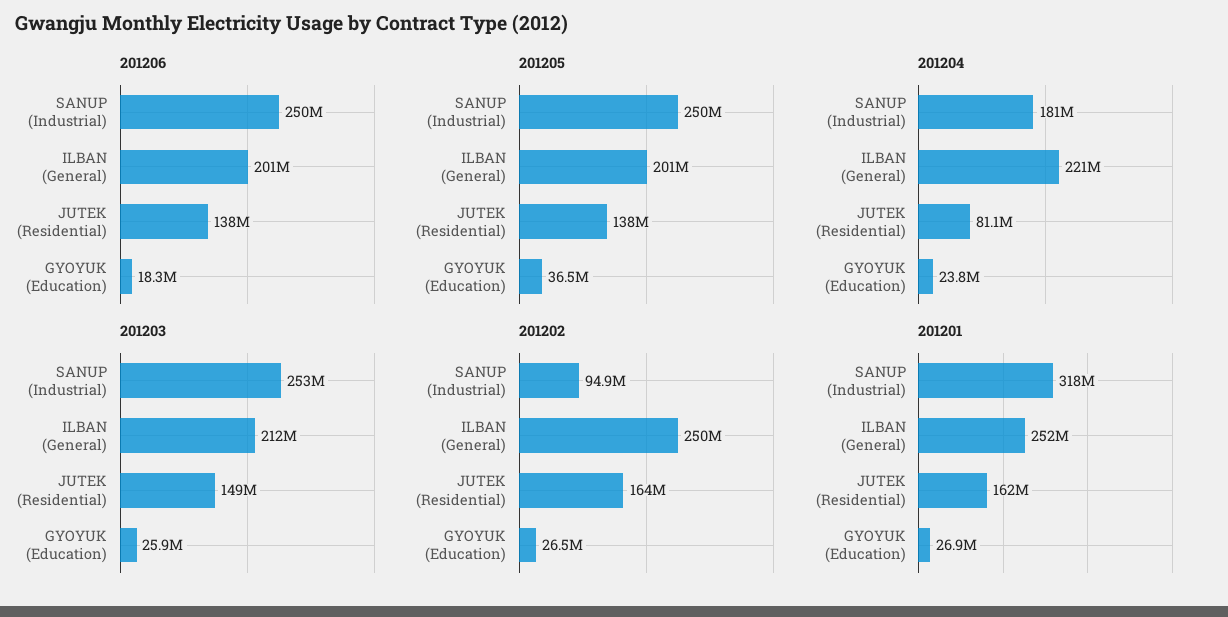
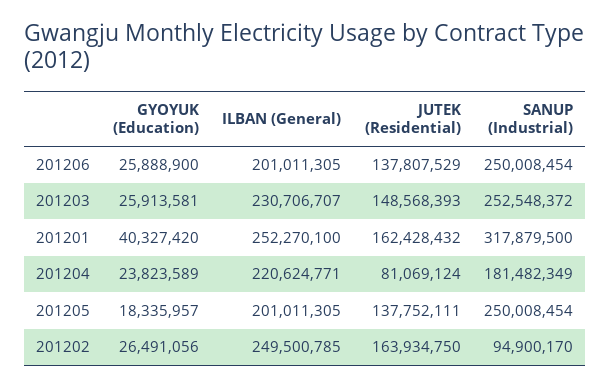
201206, GYOYUK (Education): 18300000 -> 25888900
201205, GYOYUK (Education): 36500000 -> 18335957
201203, ILBAN (General): 212000000 -> 230706707
201201, GYOYUK (Education): 26900000 -> 40327420

